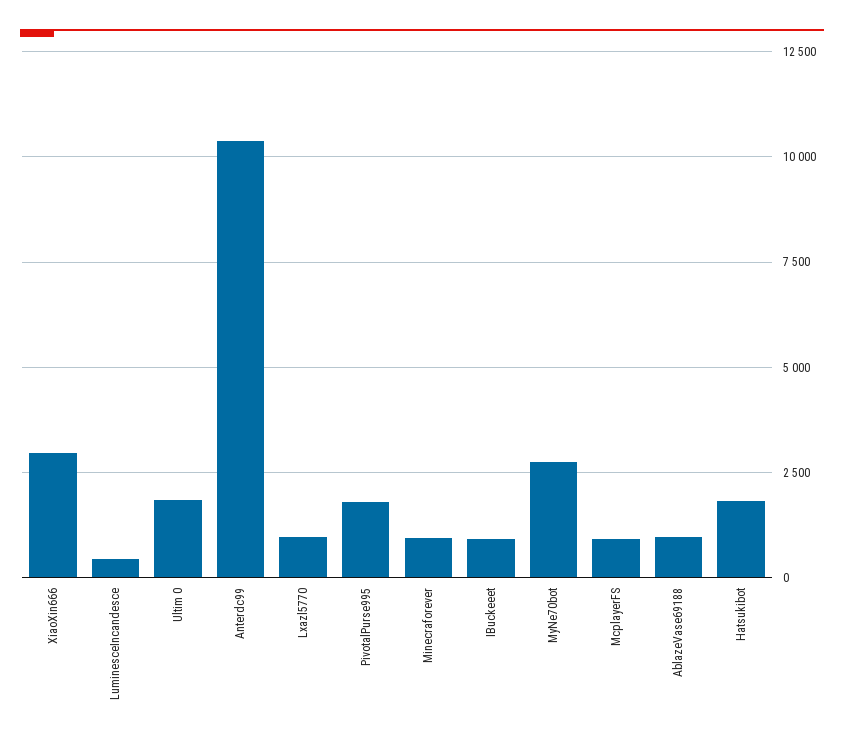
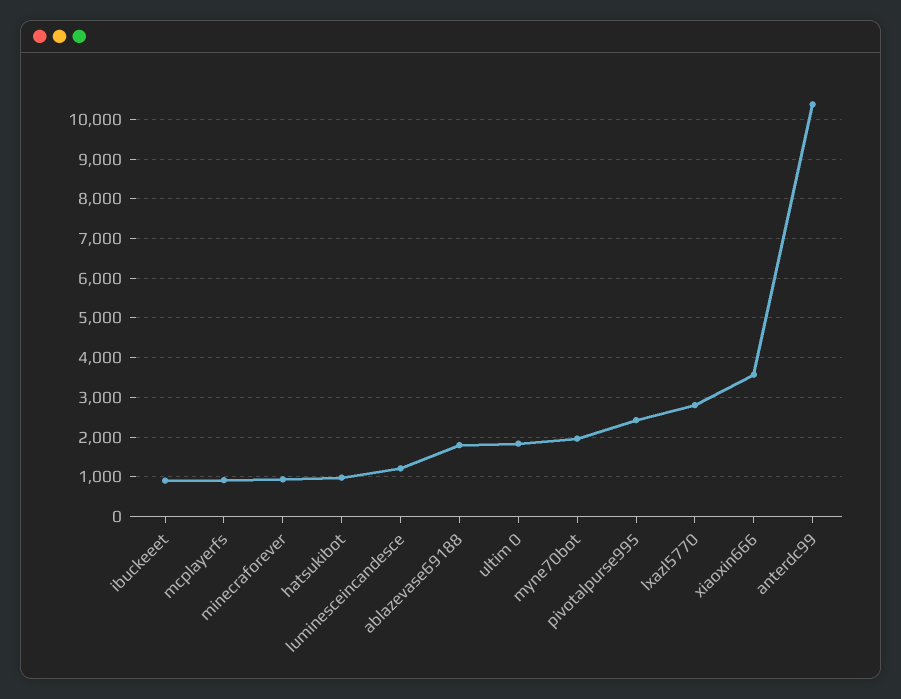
XiaoXin666: 3000 -> 3600
LuminesceIncandesce: 500 -> 1200
Lxazl5770: 1000 -> 2800
PivotalPurse995: 1750 -> 2400
MyNe70bot: 2750 -> 2000
AblazeVase69188: 1000 -> 1800
Hatsukibot: 1750 -> 1000

